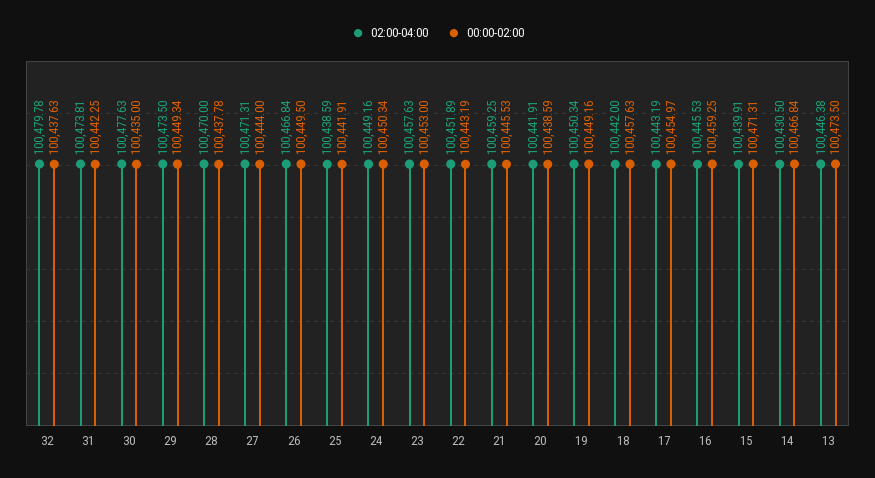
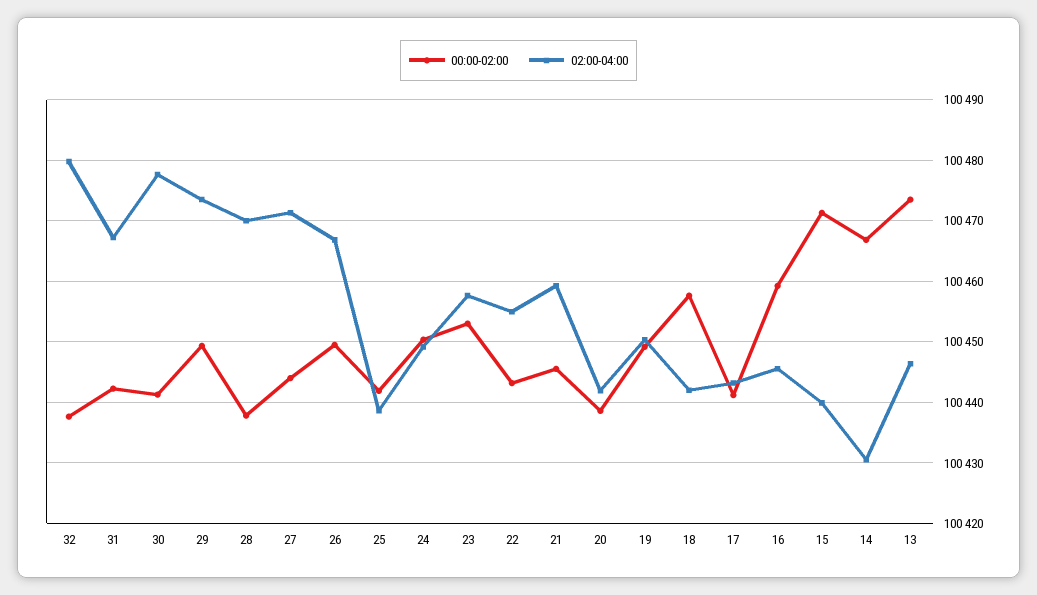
02:00-04:00, 31: 100473.81 -> 100467
00:00-02:00, 30: 100435 -> 100441
02:00-04:00, 22: 100451.89 -> 100455
00:00-02:00, 17: 100454.97 -> 100441

